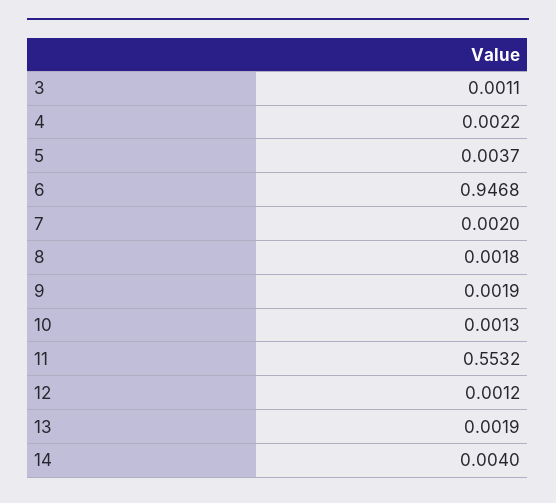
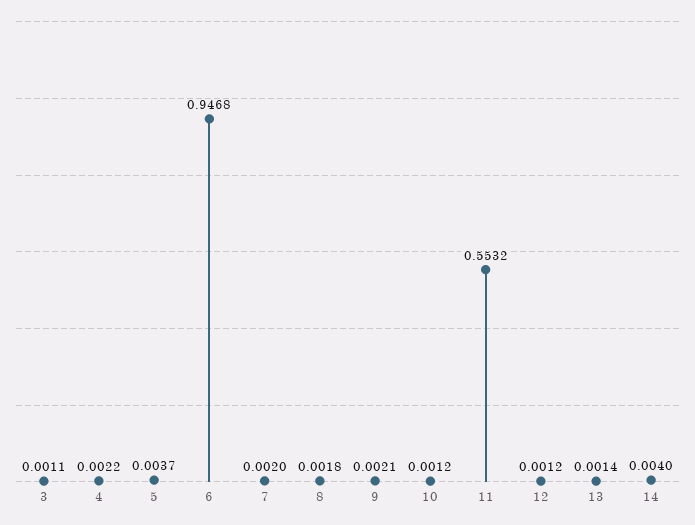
9: 0.0019 -> 0.0021
10: 0.0013 -> 0.0012
13: 0.0019 -> 0.0014

